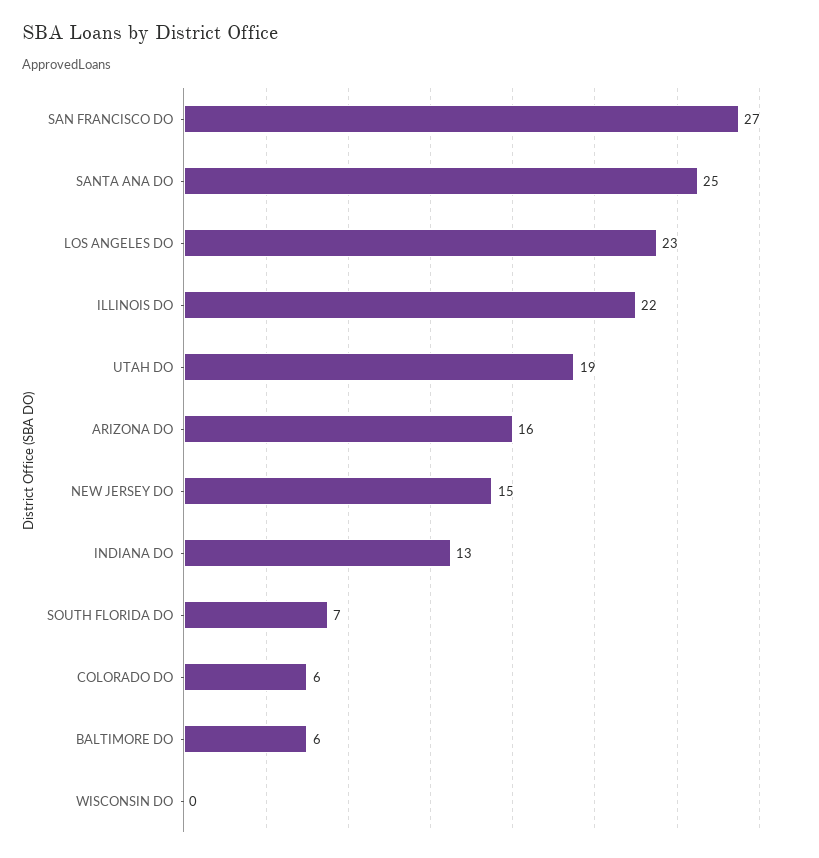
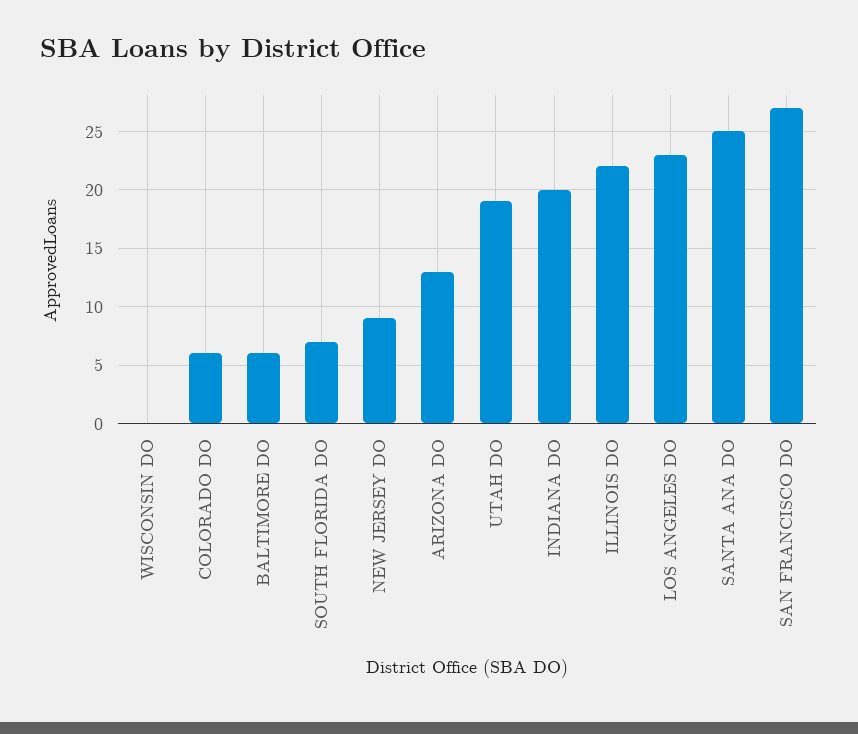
ARIZONA DO: 16 -> 13
NEW JERSEY DO: 15 -> 9
INDIANA DO: 13 -> 20

